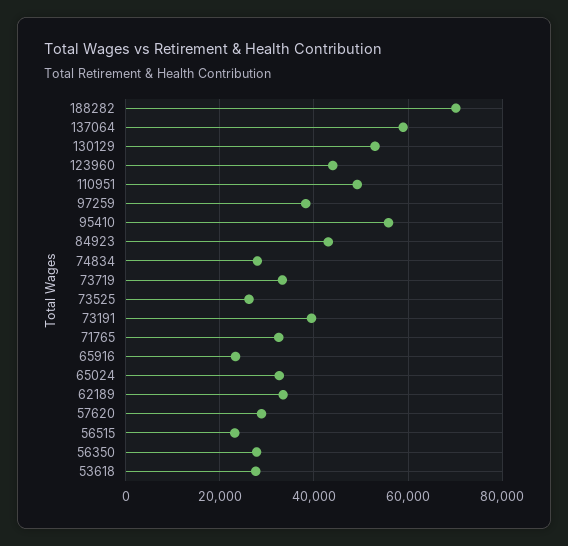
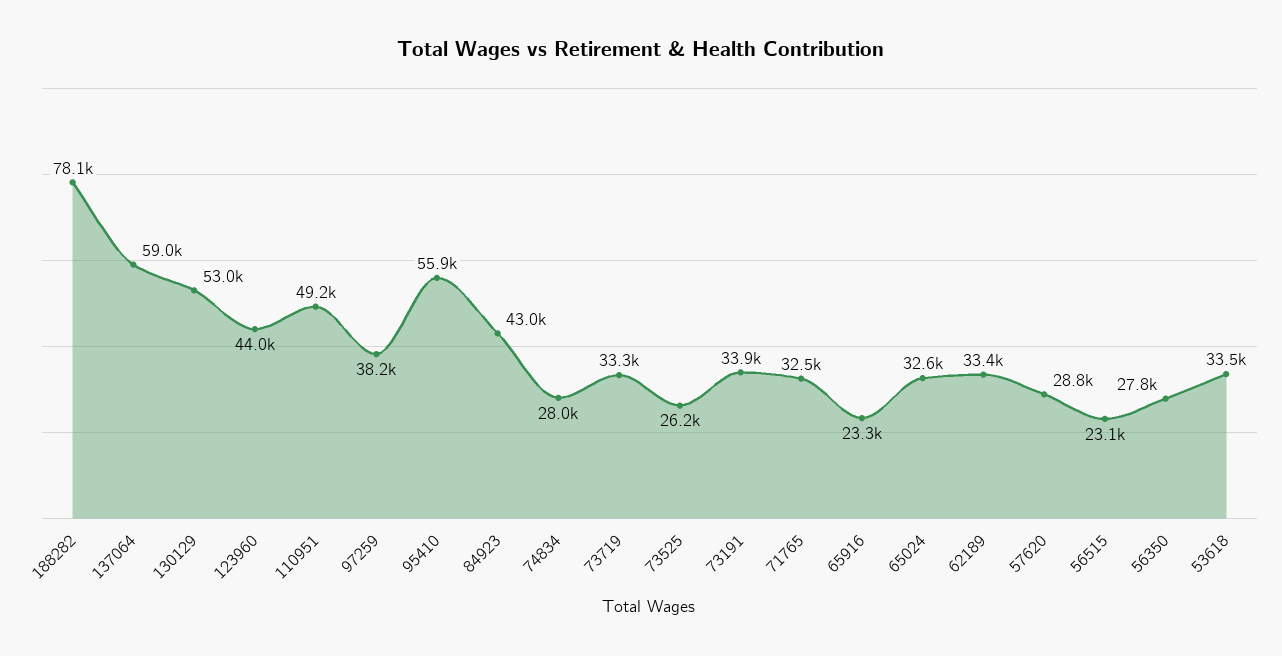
188282: 70000 -> 78100
73191: 40000 -> 33900
53618: 28000 -> 33500

